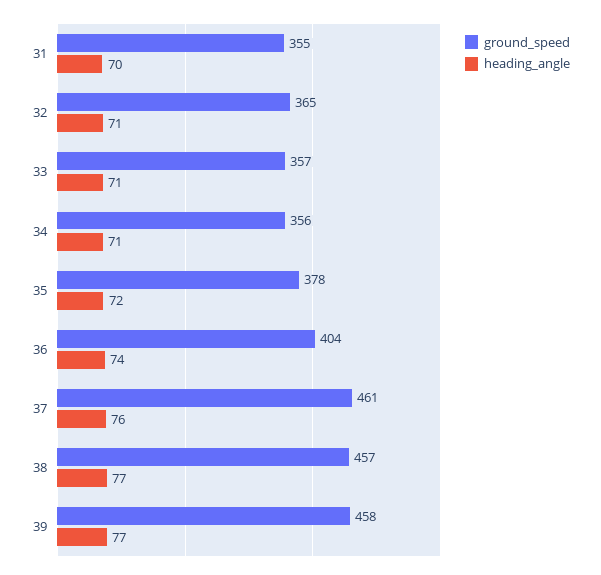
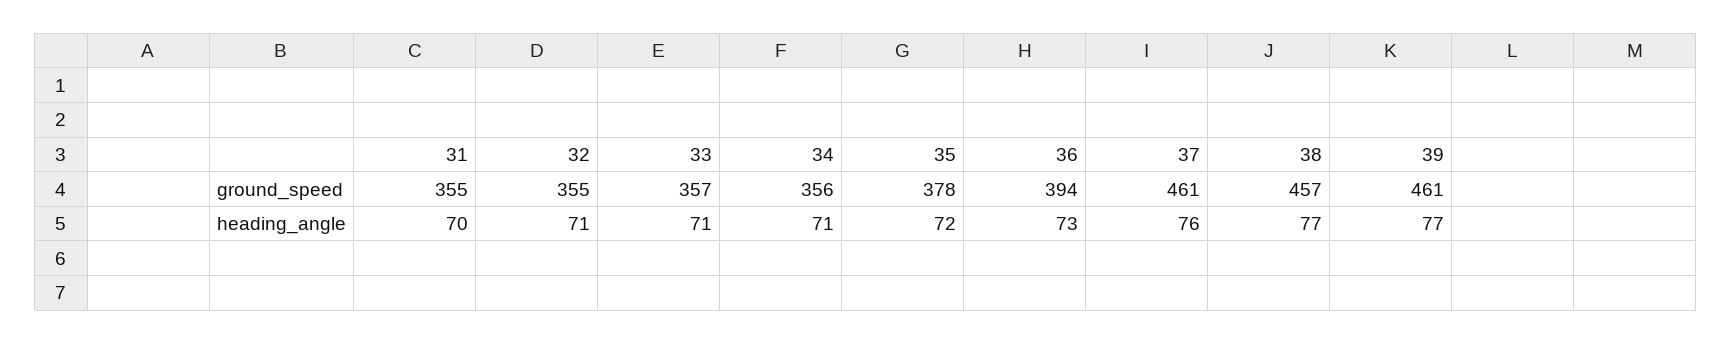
ground_speed, 32: 365 -> 355
ground_speed, 36: 404 -> 394
heading_angle, 36: 74 -> 73
ground_speed, 39: 458 -> 461

